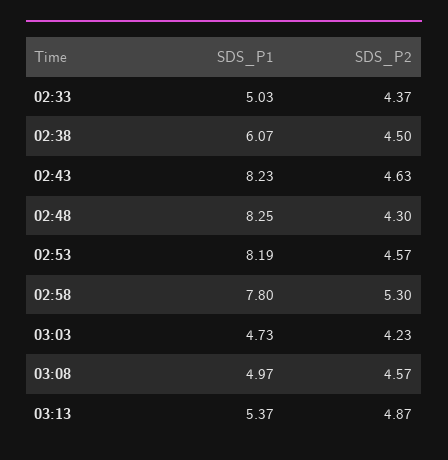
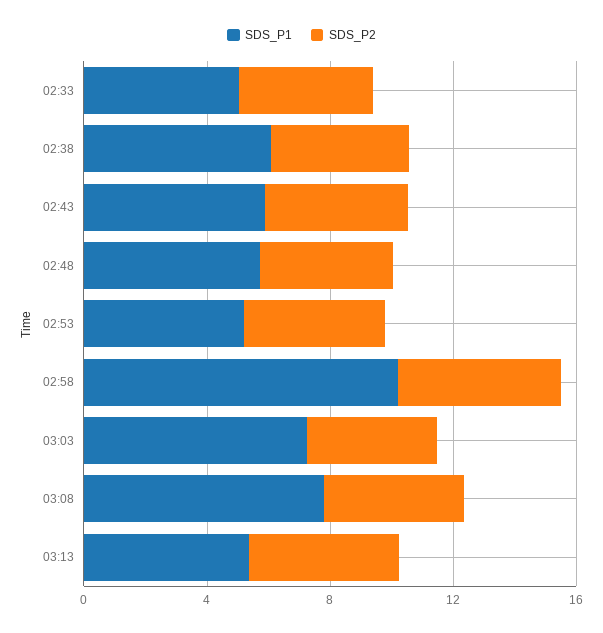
SDS_P1, 02:43: 8.23 -> 6
SDS_P1, 02:48: 8.25 -> 6
SDS_P1, 02:53: 8.19 -> 5
SDS_P1, 02:58: 7.8 -> 10
SDS_P1, 03:03: 4.73 -> 7
SDS_P1, 03:08: 4.97 -> 8

